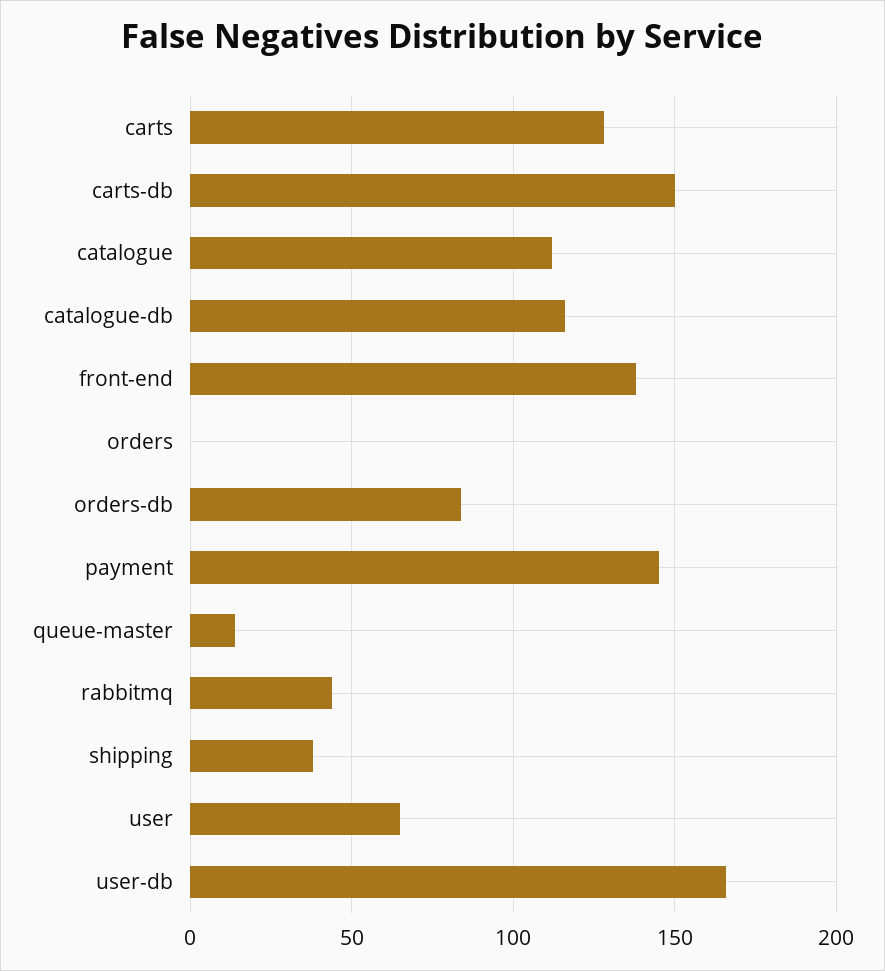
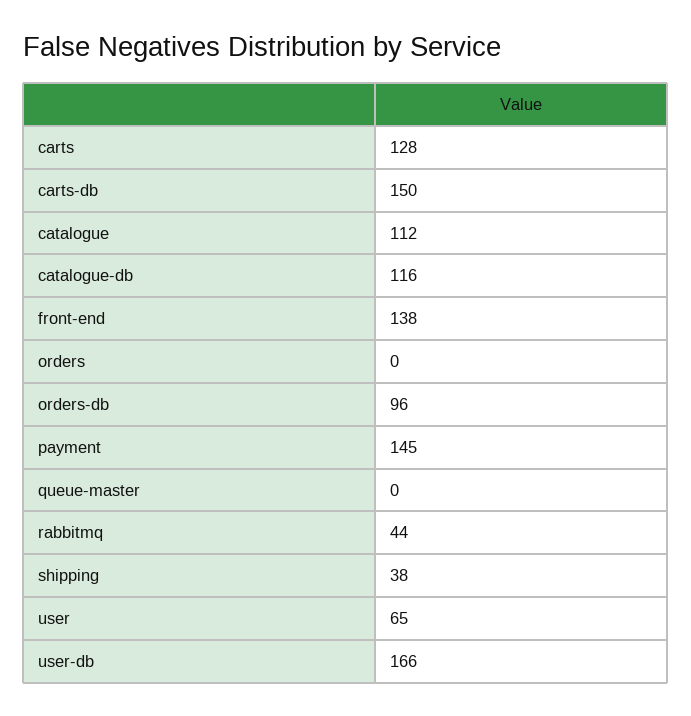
orders-db: 85 -> 96
queue-master: 15 -> 0

